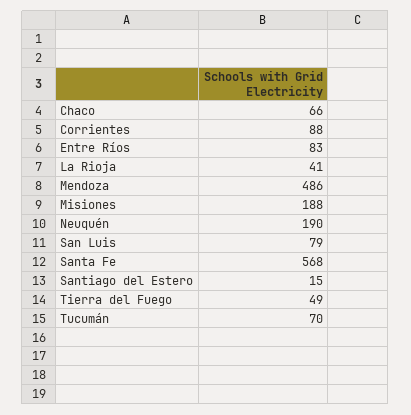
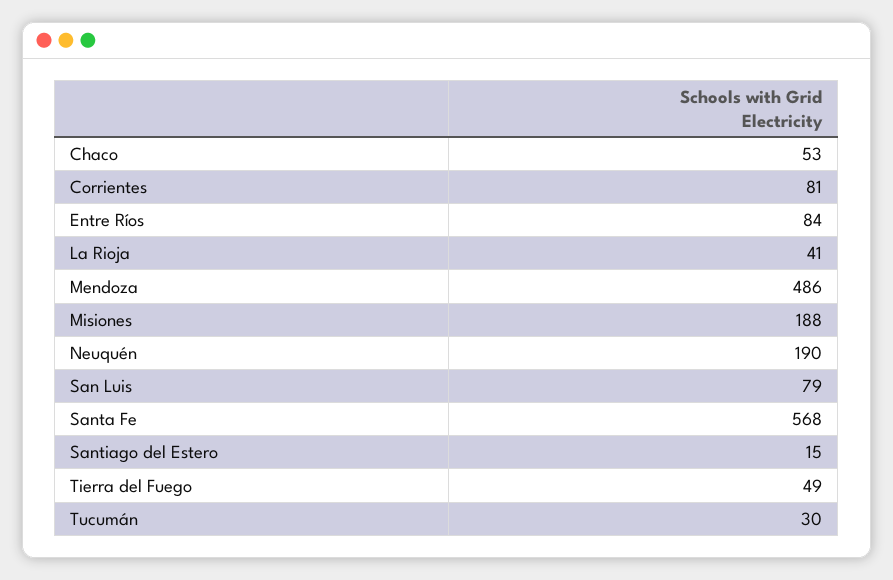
Chaco: 66 -> 53
Corrientes: 88 -> 81
Entre Ríos: 83 -> 84
Tucumán: 70 -> 30

